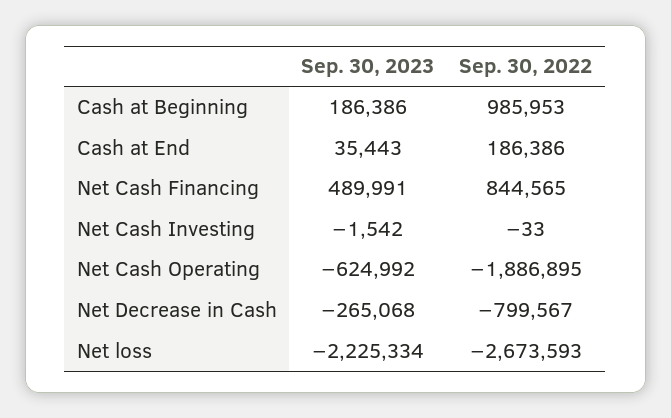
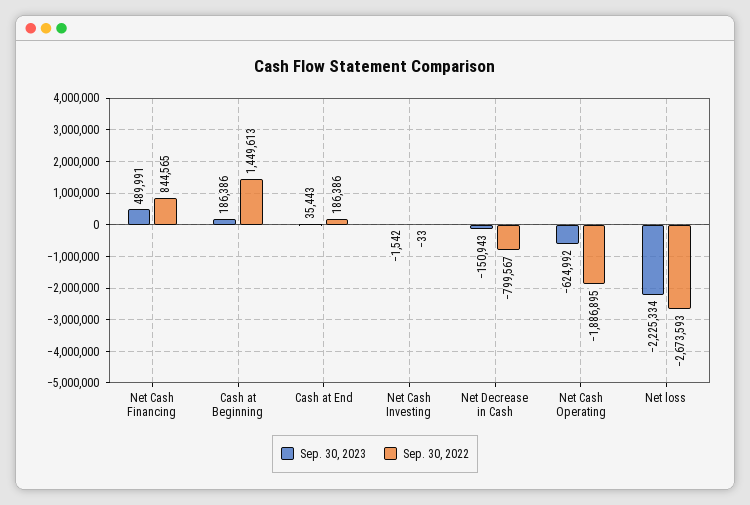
Sep. 30, 2022, Cash at Beginning: 985953 -> 1449613
Sep. 30, 2023, Net Decrease in Cash: -265068 -> -150943

